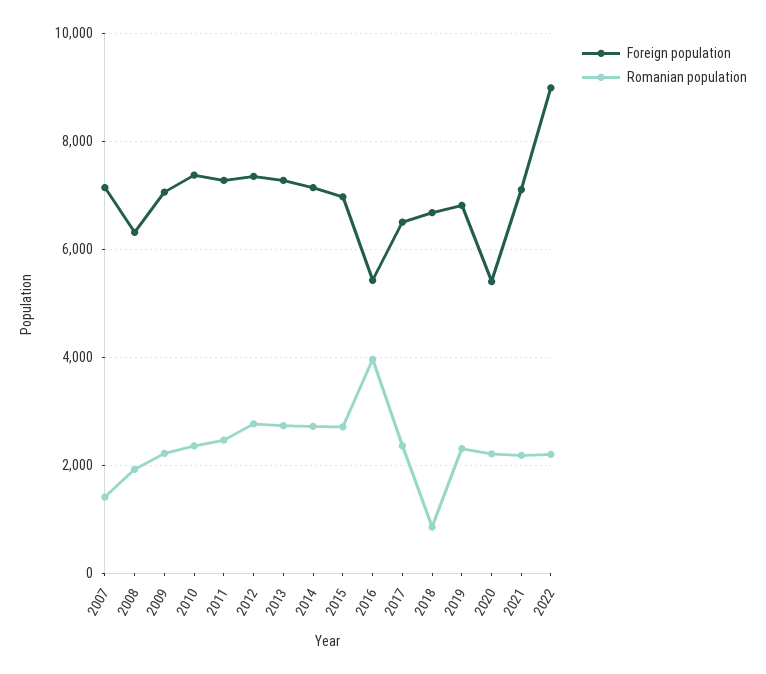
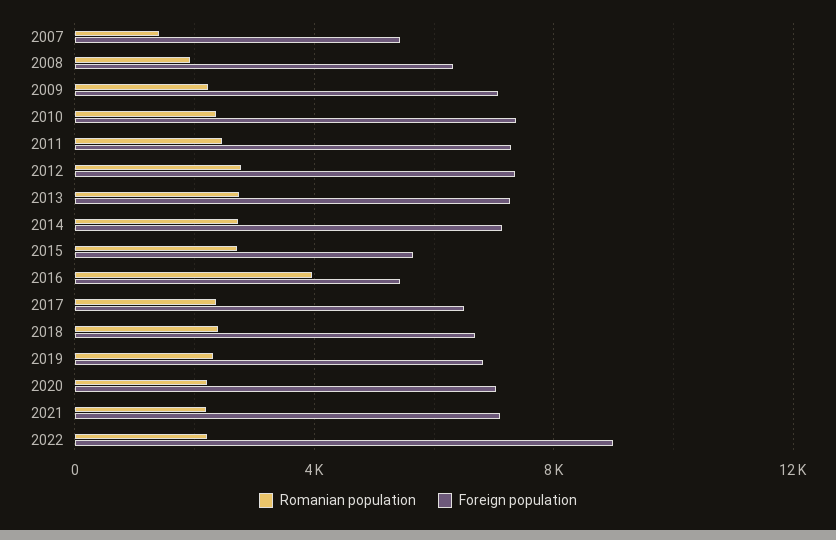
Foreign population, 2007: 7200 -> 5500
Foreign population, 2015: 7000 -> 5500
Romanian population, 2018: 800 -> 2500
Foreign population, 2020: 5400 -> 7000

